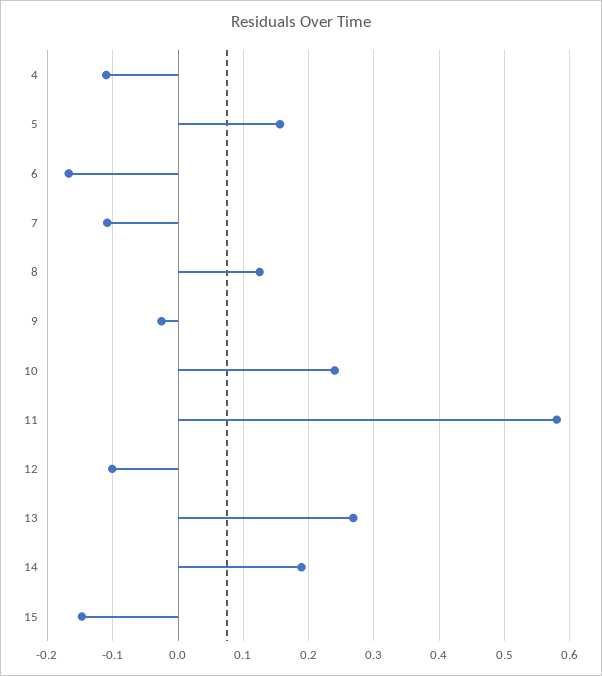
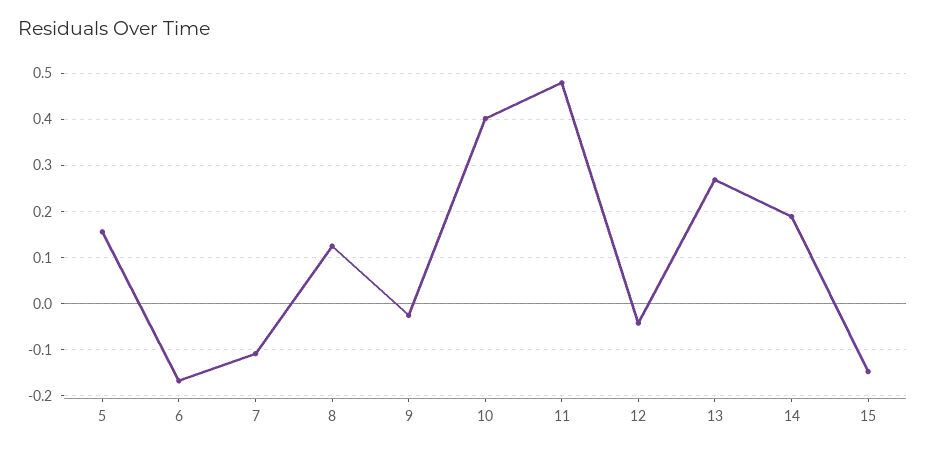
4: -0.11 -> none
10: 0.24 -> 0.4
11: 0.58 -> 0.48
12: -0.1 -> -0.04

